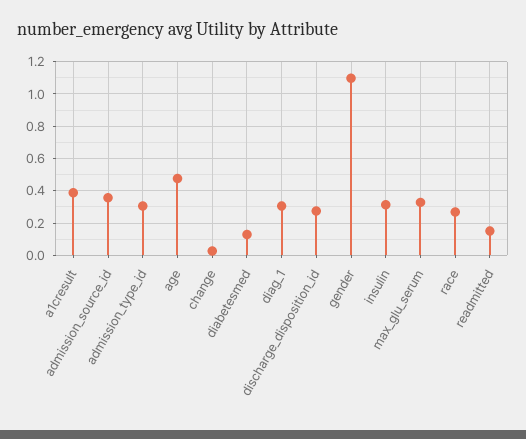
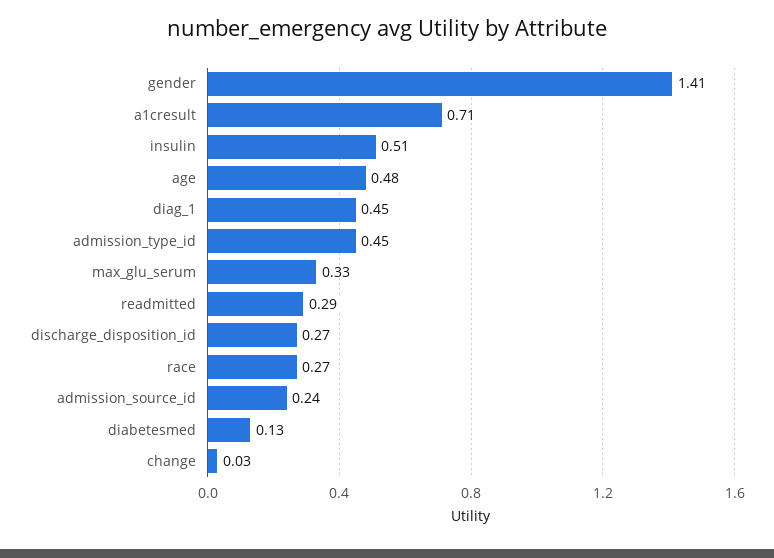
a1cresult: 0.4 -> 0.71
admission_source_id: 0.35 -> 0.24
admission_type_id: 0.3 -> 0.45
diag_1: 0.3 -> 0.45
gender: 1.1 -> 1.41
insulin: 0.3 -> 0.51
readmitted: 0.15 -> 0.29

